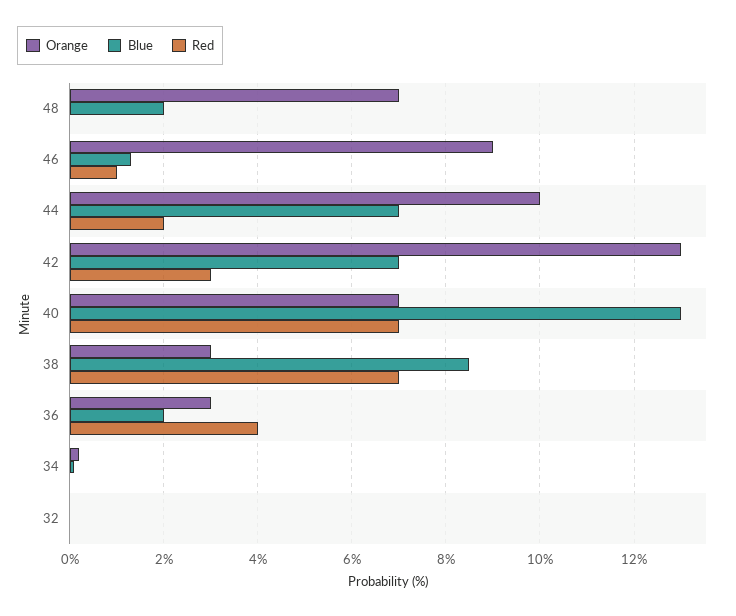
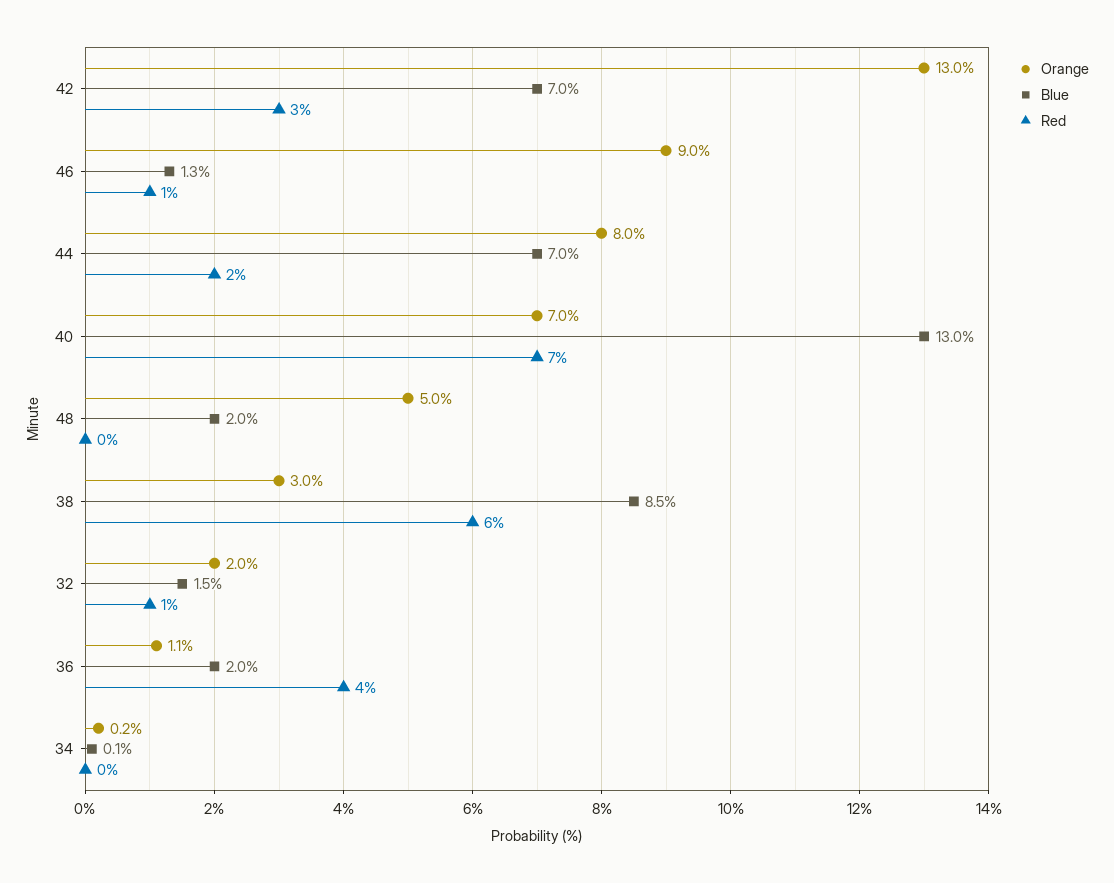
Orange, 48: 7 -> 5
Orange, 44: 10 -> 8
Red, 38: 7 -> 6
Orange, 36: 3 -> 1.1
Orange, 32: 0 -> 2
Blue, 32: 0 -> 1.5
Red, 32: 0 -> 1

